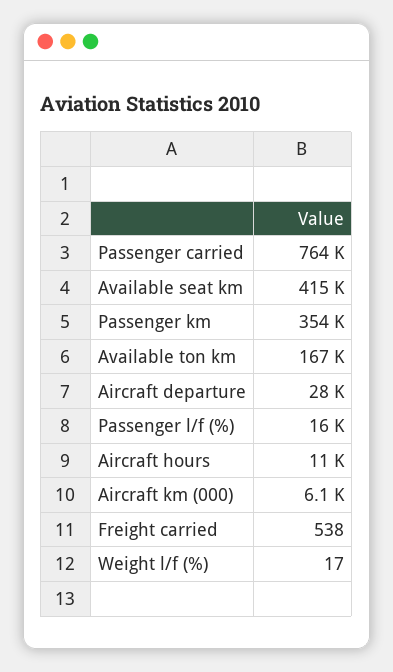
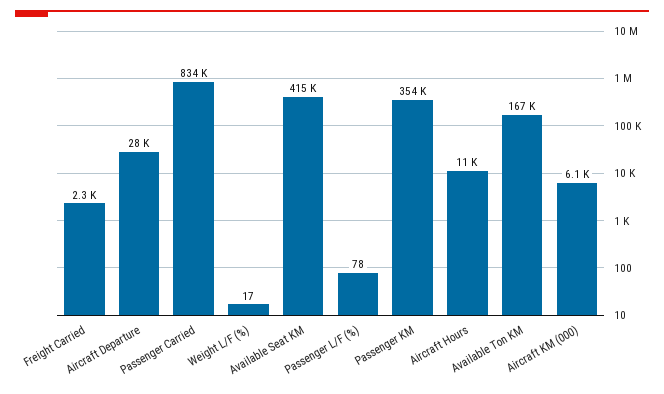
Passenger carried: 764000 -> 834000
Passenger l/f (%): 16000 -> 78
Freight carried: 538 -> 2300

